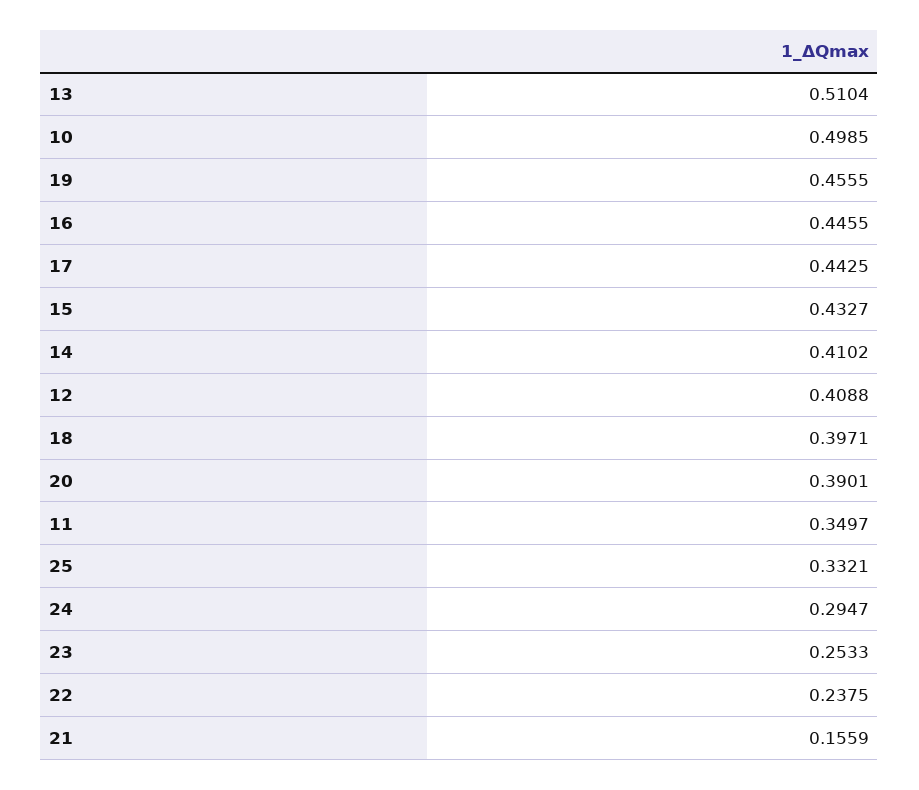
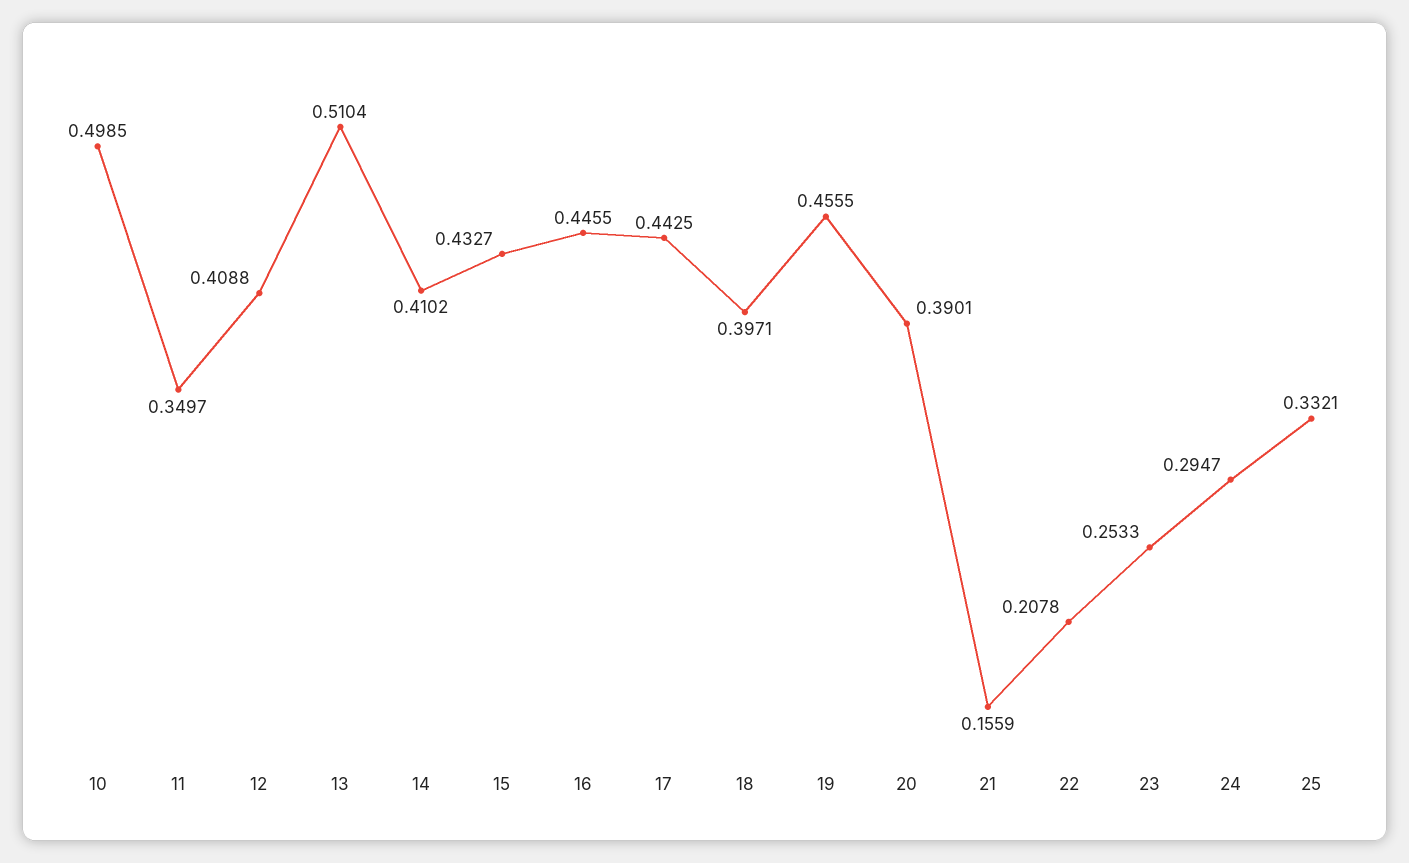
22: 0.2375 -> 0.2078

